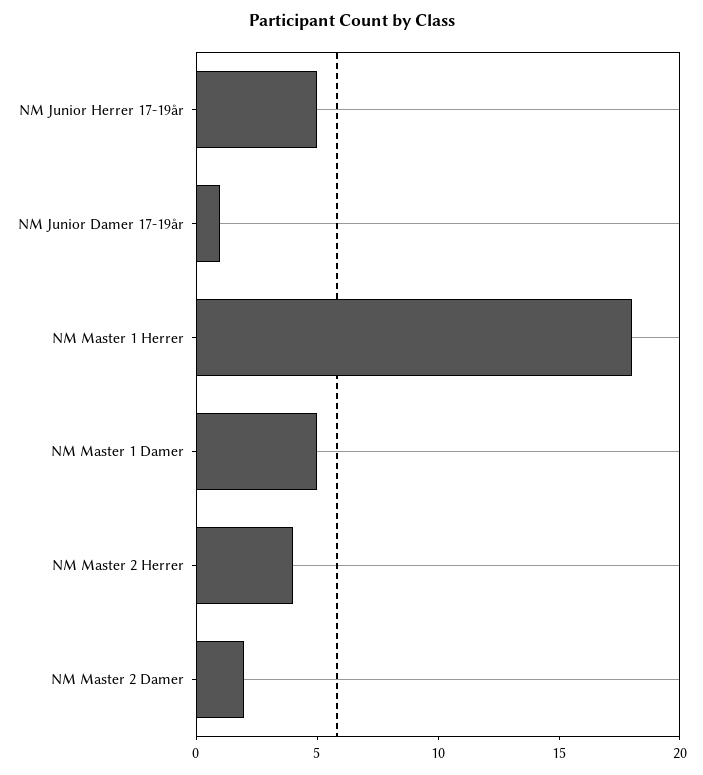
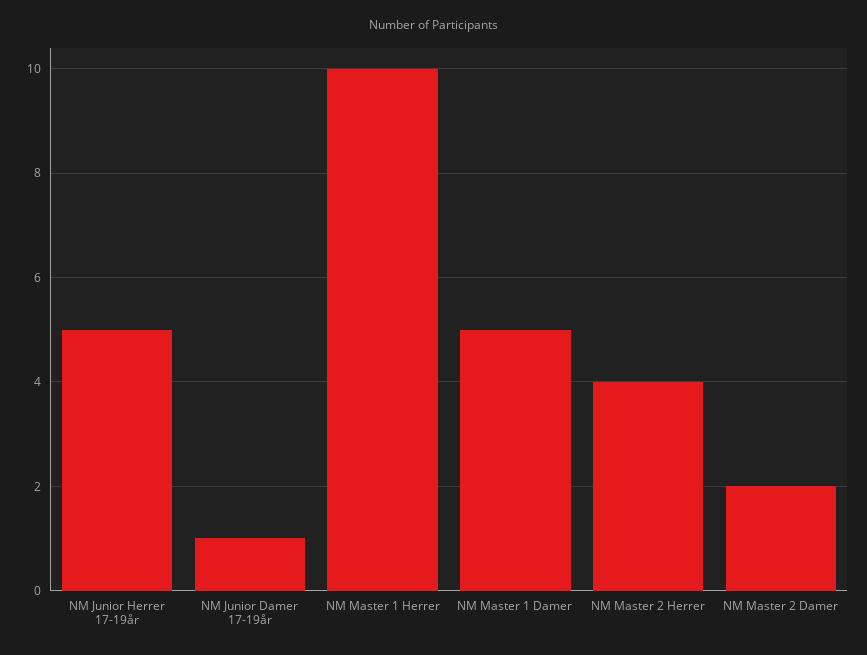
NM Master 1 Herrer: 18 -> 10

